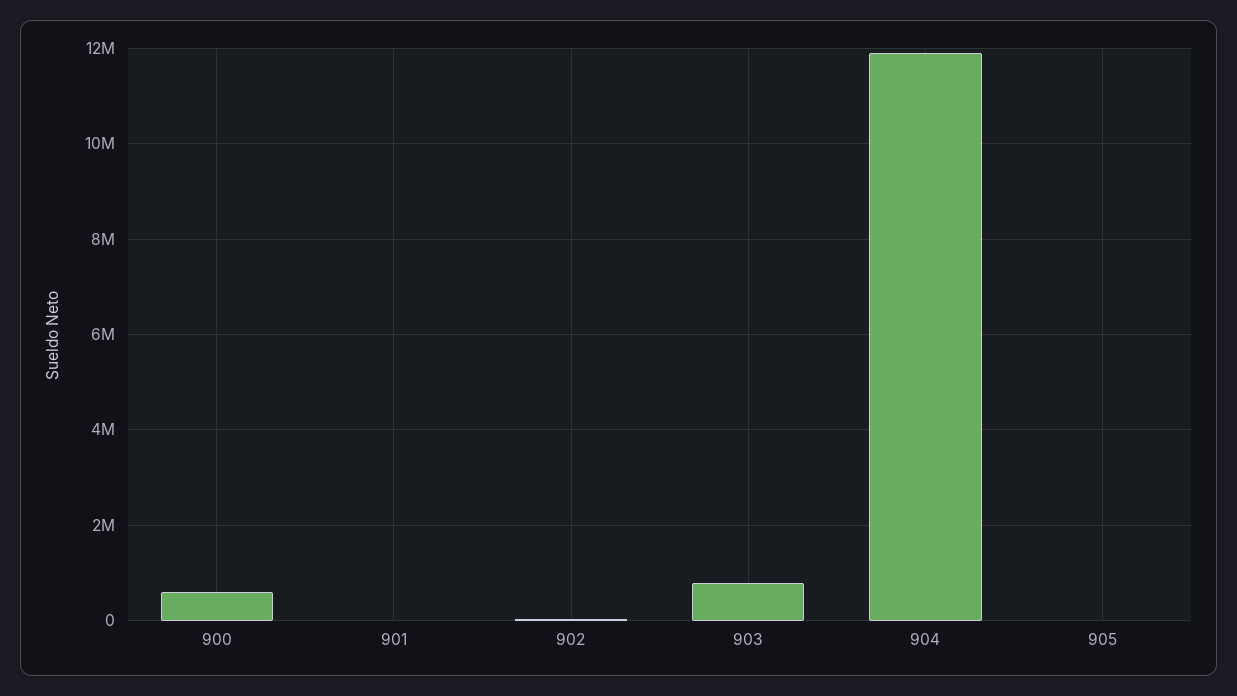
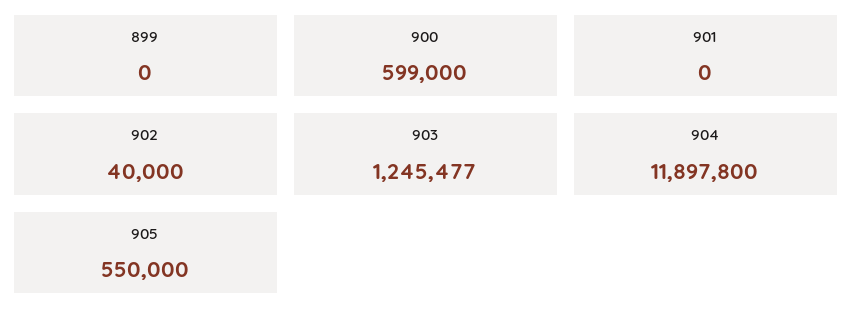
903: 800000 -> 1245477
905: 0 -> 550000
899: none -> 0

